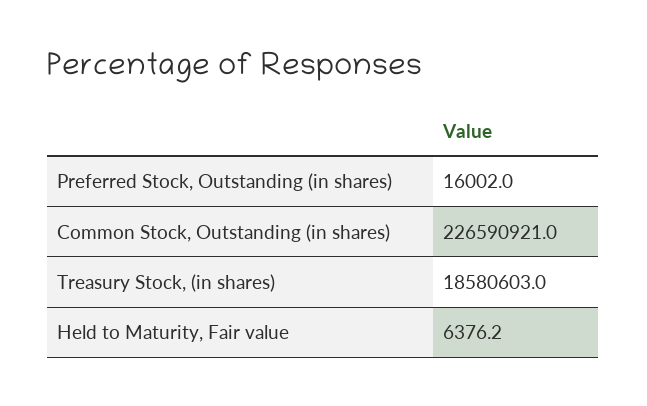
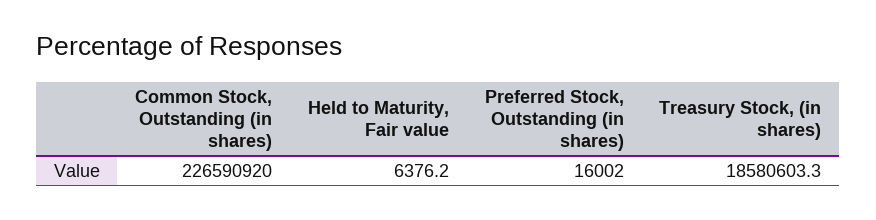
Common Stock, Outstanding (in shares): 226590921 -> 226590920
Treasury Stock, (in shares): 18580603 -> 18580603.3

